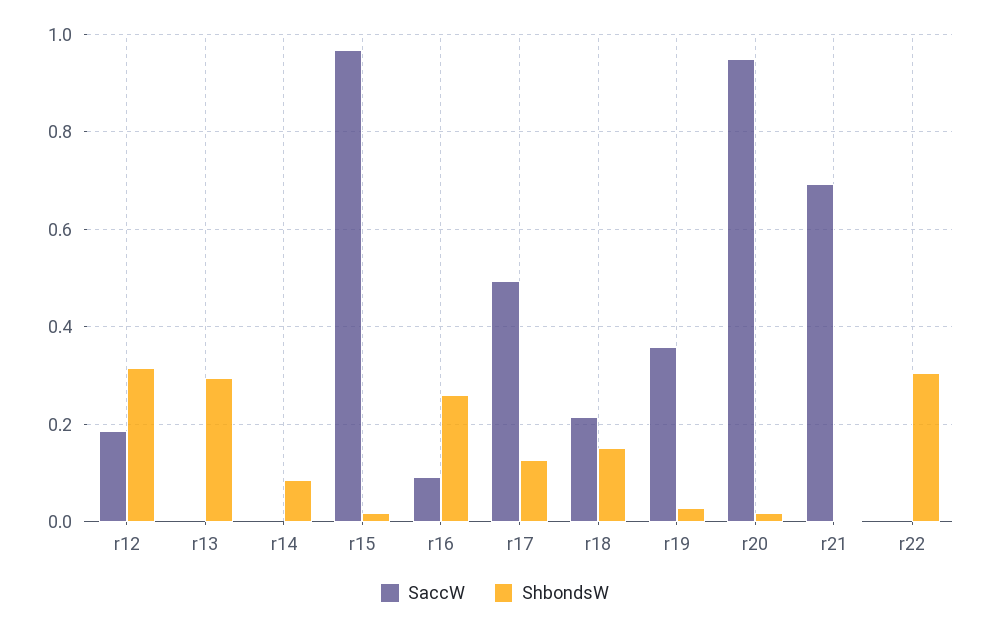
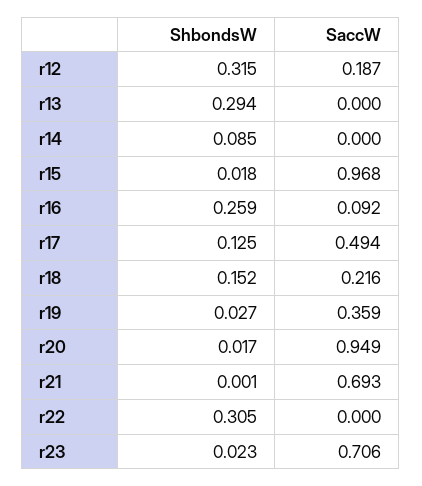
ShbondsW, r23: none -> 0.023
SaccW, r23: none -> 0.706

